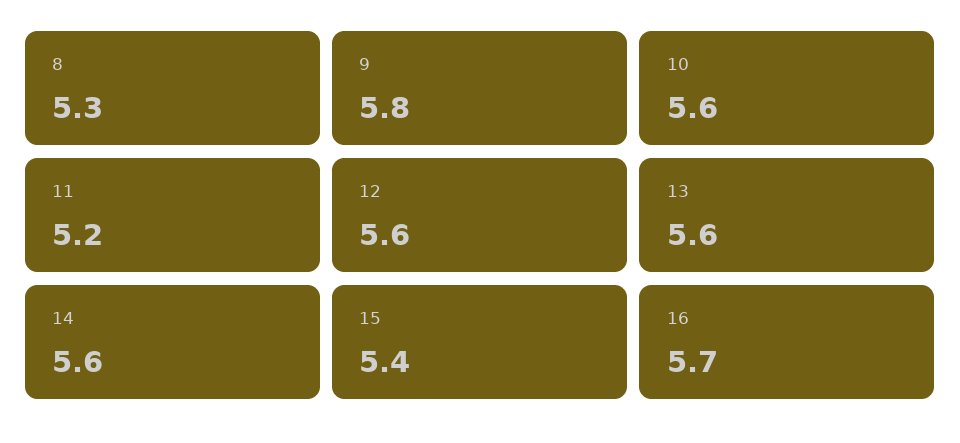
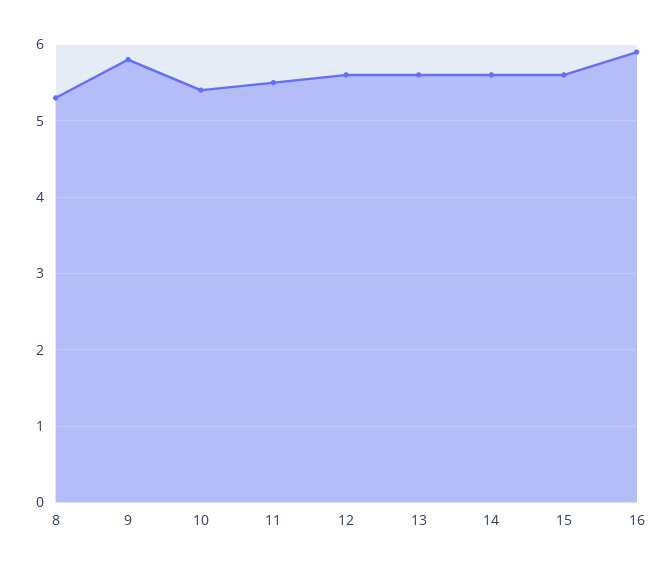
10: 5.6 -> 5.4
11: 5.2 -> 5.5
15: 5.4 -> 5.6
16: 5.7 -> 5.9

